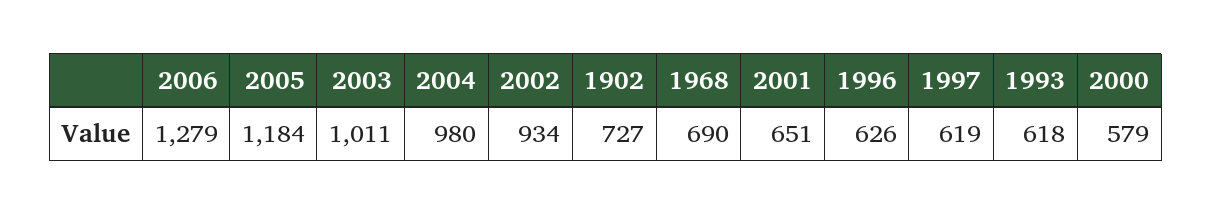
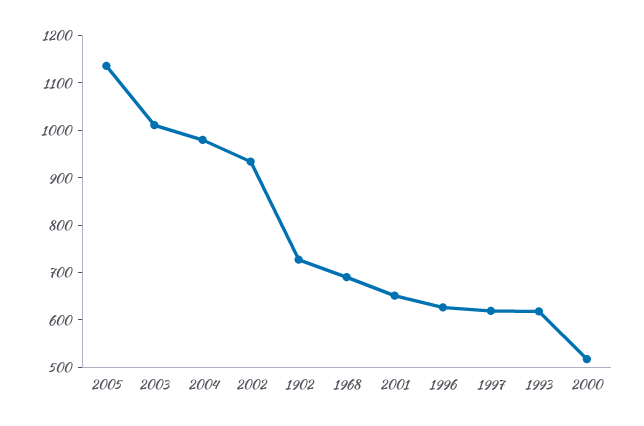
2006: 1279 -> none
2005: 1184 -> 1140
2000: 579 -> 520

